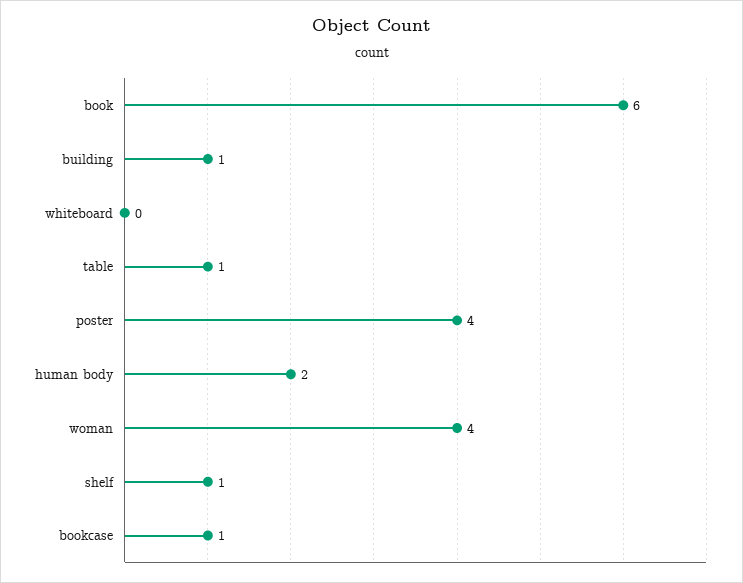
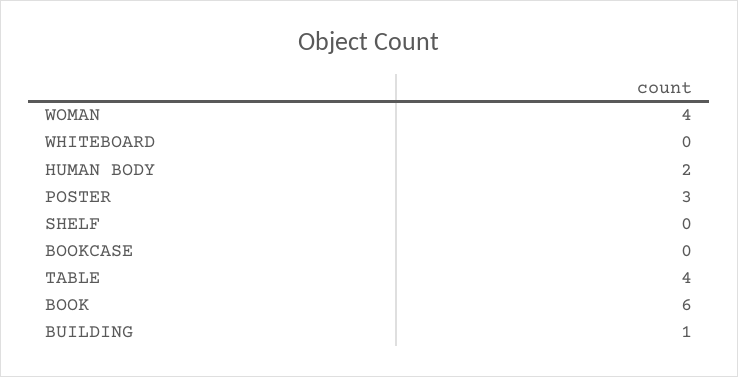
table: 1 -> 4
poster: 4 -> 3
shelf: 1 -> 0
bookcase: 1 -> 0

